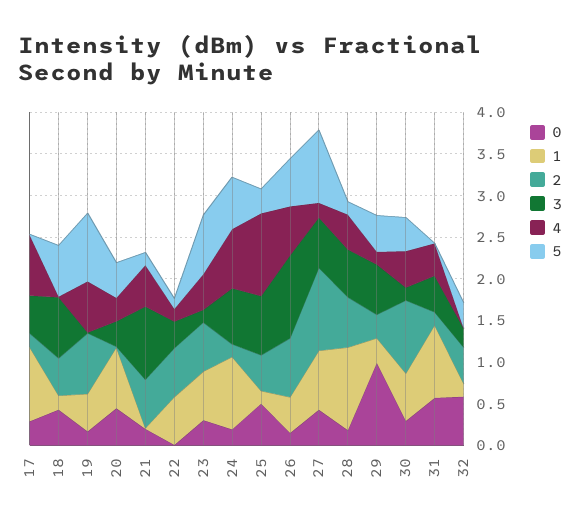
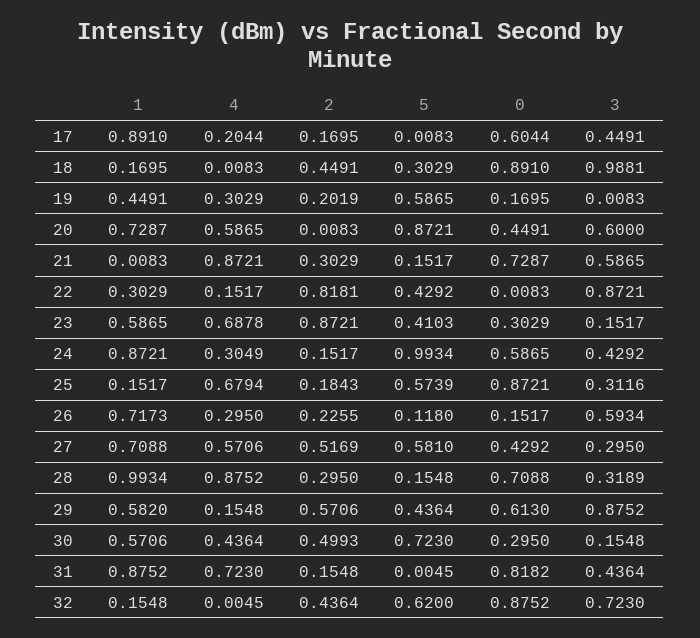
0, 17: 0.3 -> 0.6044
4, 17: 0.7 -> 0.2044
0, 18: 0.4 -> 0.891
3, 18: 0.7 -> 0.9881
5, 18: 0.6 -> 0.3029
2, 19: 0.7 -> 0.2019
4, 19: 0.6 -> 0.3029
5, 19: 0.8 -> 0.5865
3, 20: 0.3 -> 0.6
4, 20: 0.3 -> 0.5865
5, 20: 0.4 -> 0.8721
0, 21: 0.2 -> 0.7287
2, 21: 0.6 -> 0.3029
3, 21: 0.9 -> 0.5865
4, 21: 0.5 -> 0.8721
1, 22: 0.6 -> 0.3029
2, 22: 0.6 -> 0.8181
3, 22: 0.3 -> 0.8721
5, 22: 0.1 -> 0.4292
2, 23: 0.6 -> 0.8721
4, 23: 0.4 -> 0.6878
5, 23: 0.7 -> 0.4103
0, 24: 0.2 -> 0.5865
3, 24: 0.7 -> 0.4292
4, 24: 0.7 -> 0.3049
5, 24: 0.6 -> 0.9934
0, 25: 0.5 -> 0.8721
2, 25: 0.4 -> 0.1843
3, 25: 0.7 -> 0.3116
4, 25: 1 -> 0.6794
5, 25: 0.3 -> 0.5739
1, 26: 0.4 -> 0.7173
2, 26: 0.7 -> 0.2255
3, 26: 1 -> 0.5934
4, 26: 0.6 -> 0.295
5, 26: 0.6 -> 0.118
2, 27: 1 -> 0.5169
3, 27: 0.6 -> 0.295
4, 27: 0.2 -> 0.5706
5, 27: 0.9 -> 0.581
0, 28: 0.2 -> 0.7088
2, 28: 0.6 -> 0.295
3, 28: 0.6 -> 0.3189
4, 28: 0.4 -> 0.8752
0, 29: 1 -> 0.613
1, 29: 0.3 -> 0.582
2, 29: 0.3 -> 0.5706
3, 29: 0.6 -> 0.8752
2, 30: 0.9 -> 0.4993
5, 30: 0.4 -> 0.723
0, 31: 0.6 -> 0.8182
4, 31: 0.4 -> 0.723
0, 32: 0.6 -> 0.8752
3, 32: 0.2 -> 0.723
5, 32: 0.3 -> 0.62

